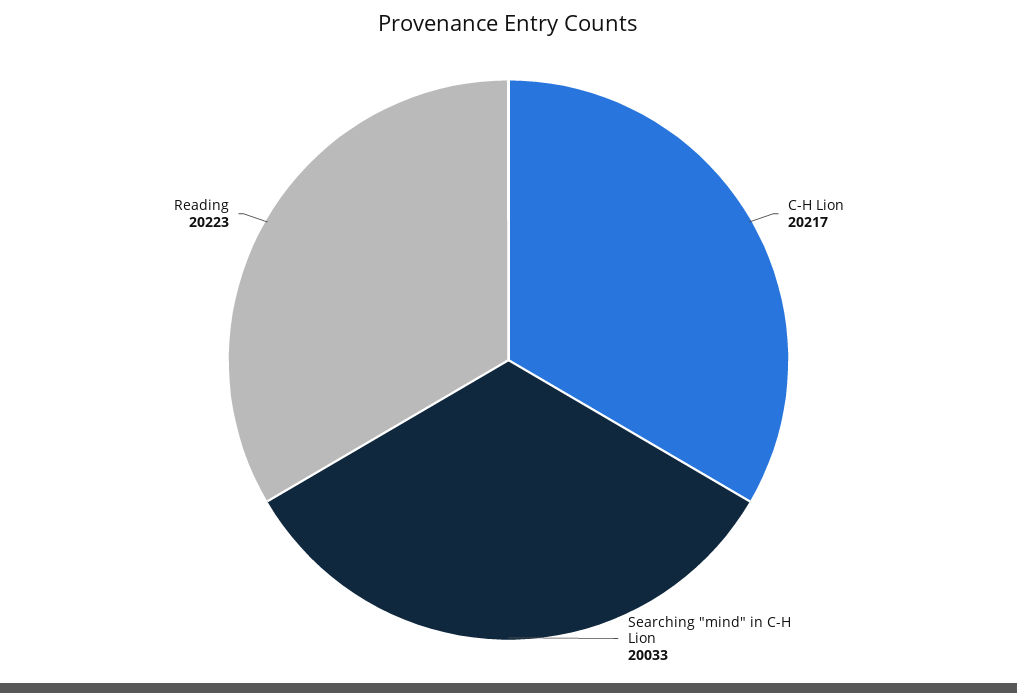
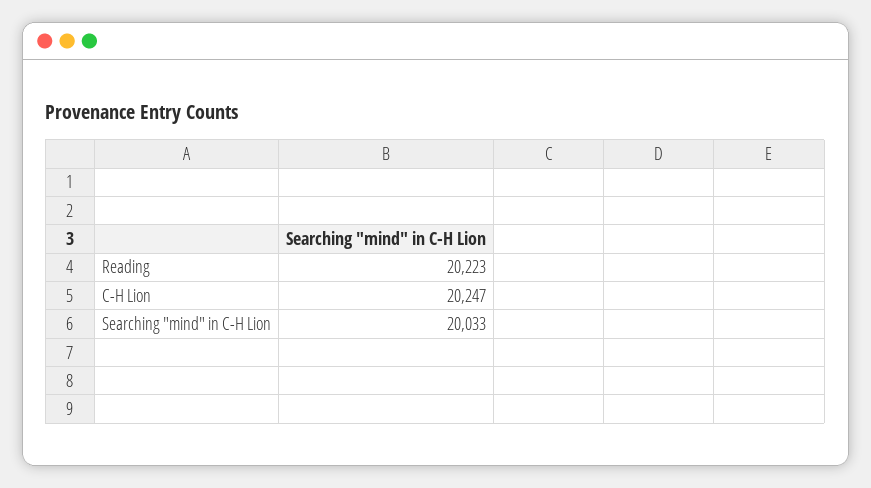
C-H Lion: 20217 -> 20247

